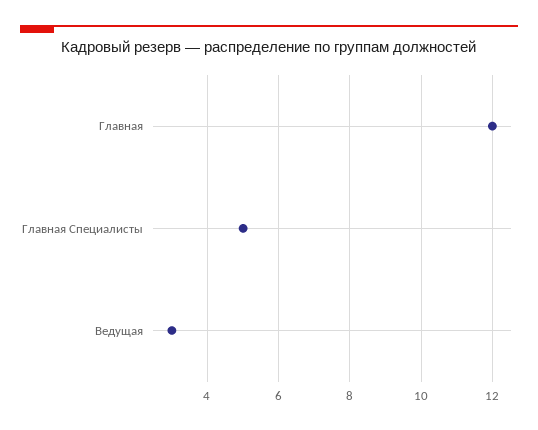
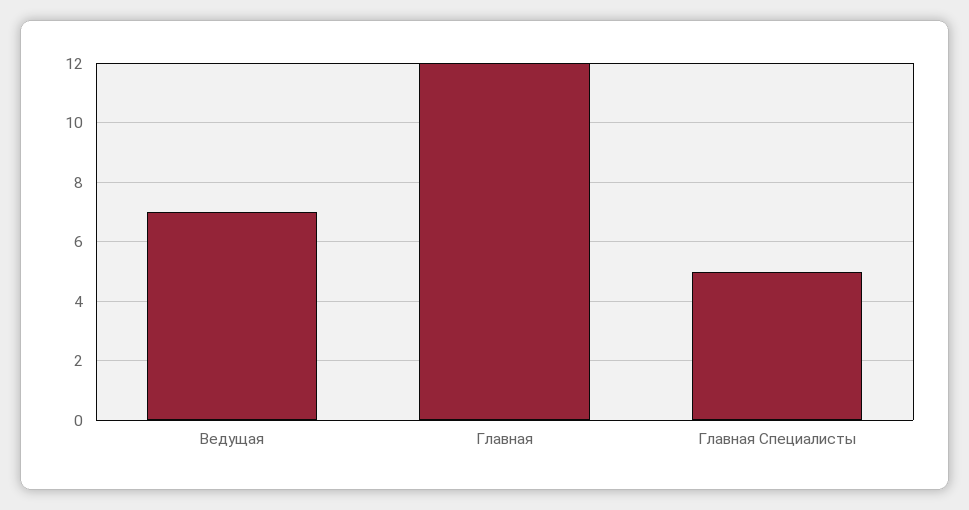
Ведущая: 3 -> 7

